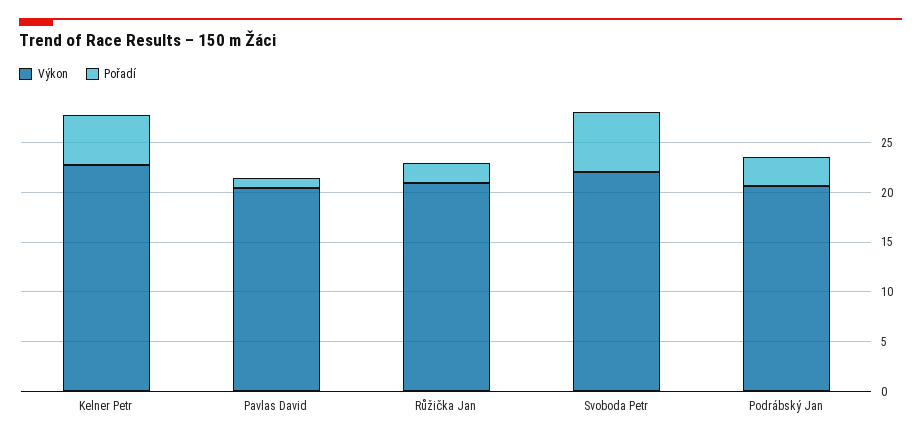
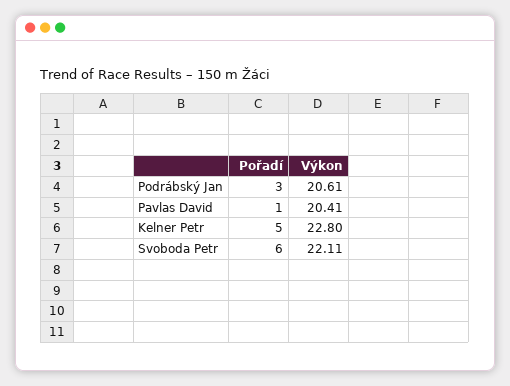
Výkon, Růžička Jan: 21 -> none
Pořadí, Růžička Jan: 2 -> none

